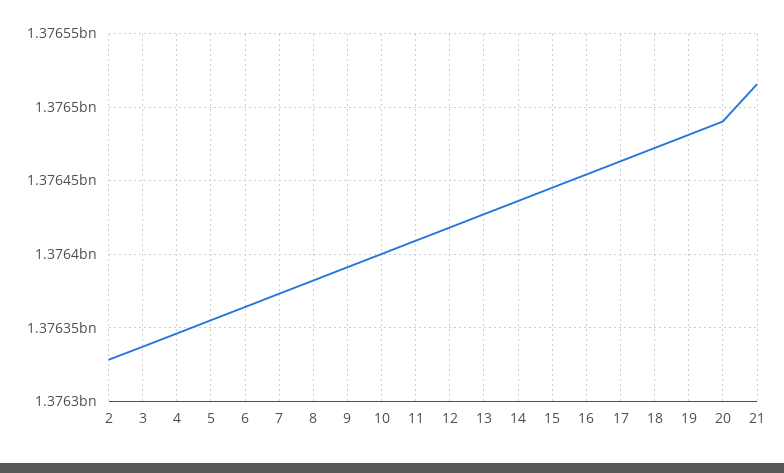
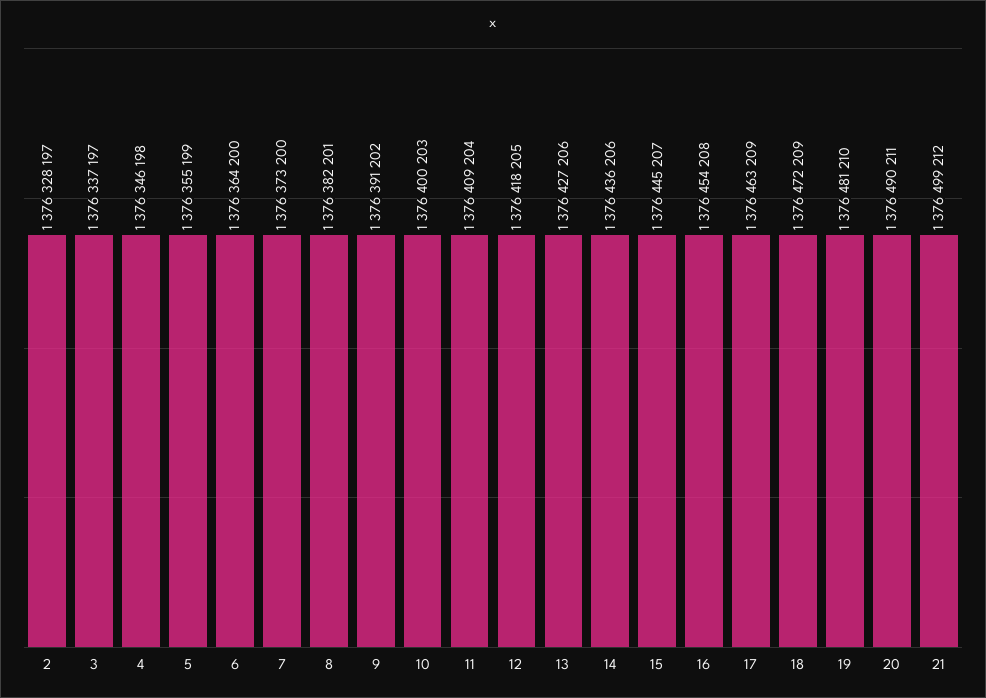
21: 1376515000 -> 1376499212

